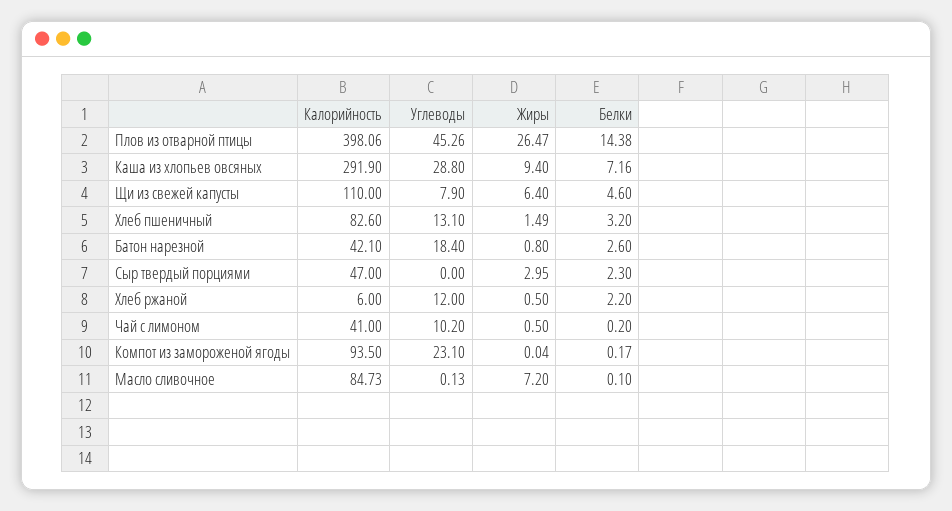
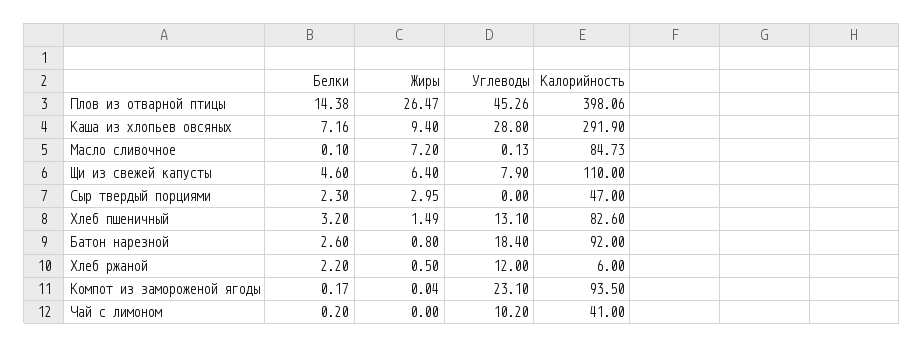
Калорийность, Батон нарезной: 42.1 -> 92
Жиры, Чай с лимоном: 0.5 -> 0

